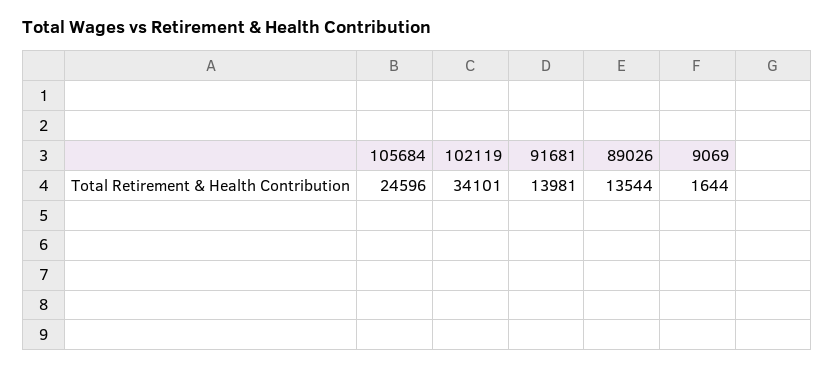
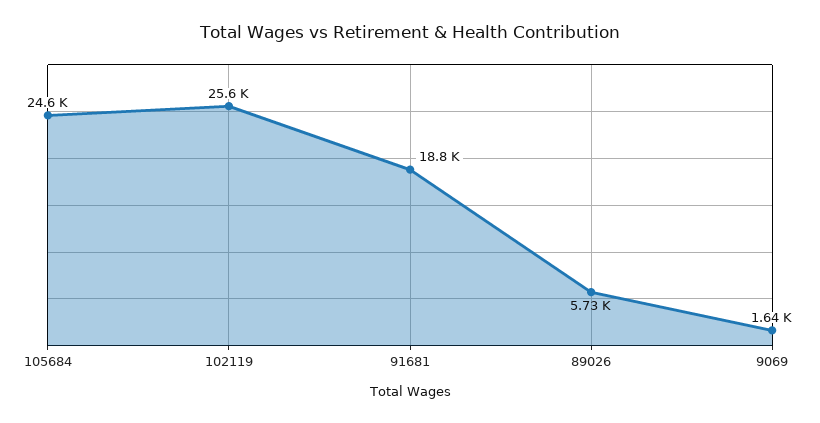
102119: 34101 -> 25600
91681: 13981 -> 18800
89026: 13544 -> 5730

